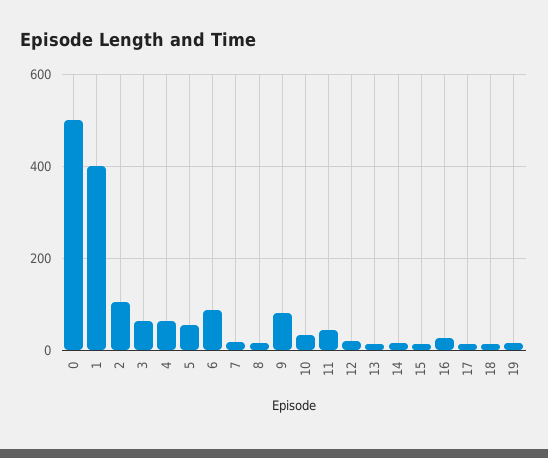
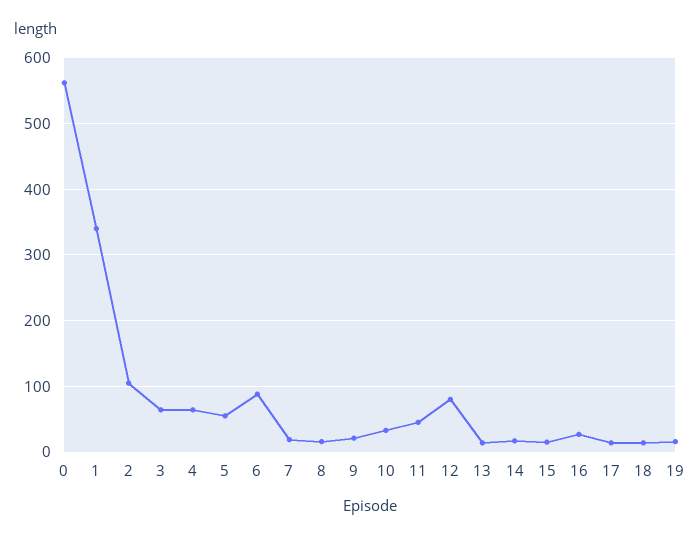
0: 500 -> 560
1: 400 -> 340
9: 80 -> 20
12: 20 -> 80

